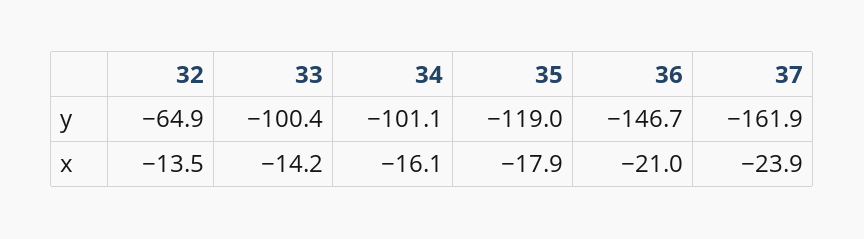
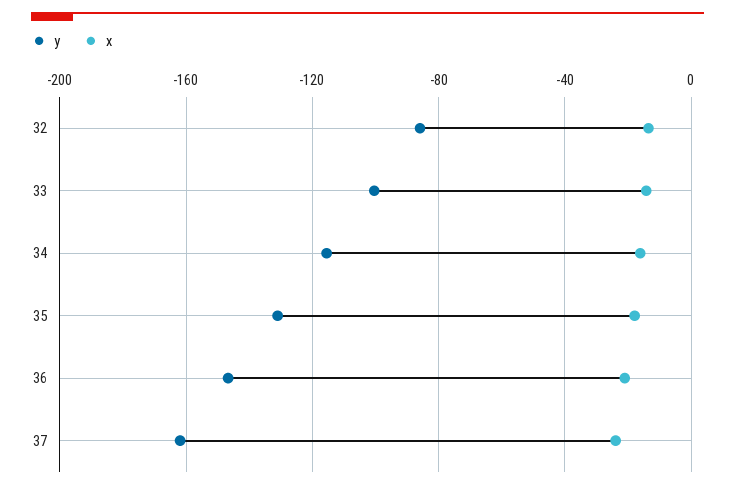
y, 32: -64.9 -> -85
y, 34: -101.1 -> -115
y, 35: -119 -> -130

